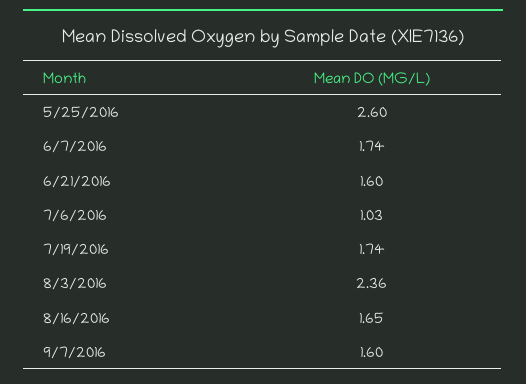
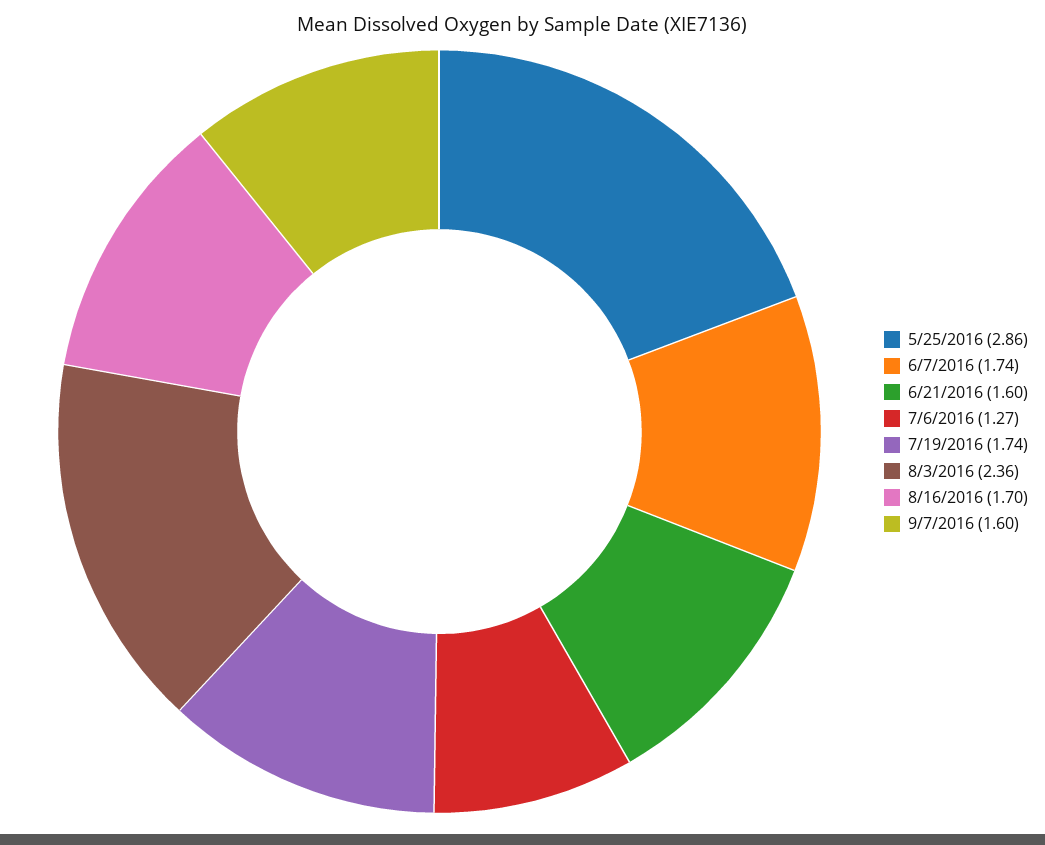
5/25/2016: 2.6 -> 2.86
7/6/2016: 1.03 -> 1.27
8/16/2016: 1.65 -> 1.7

